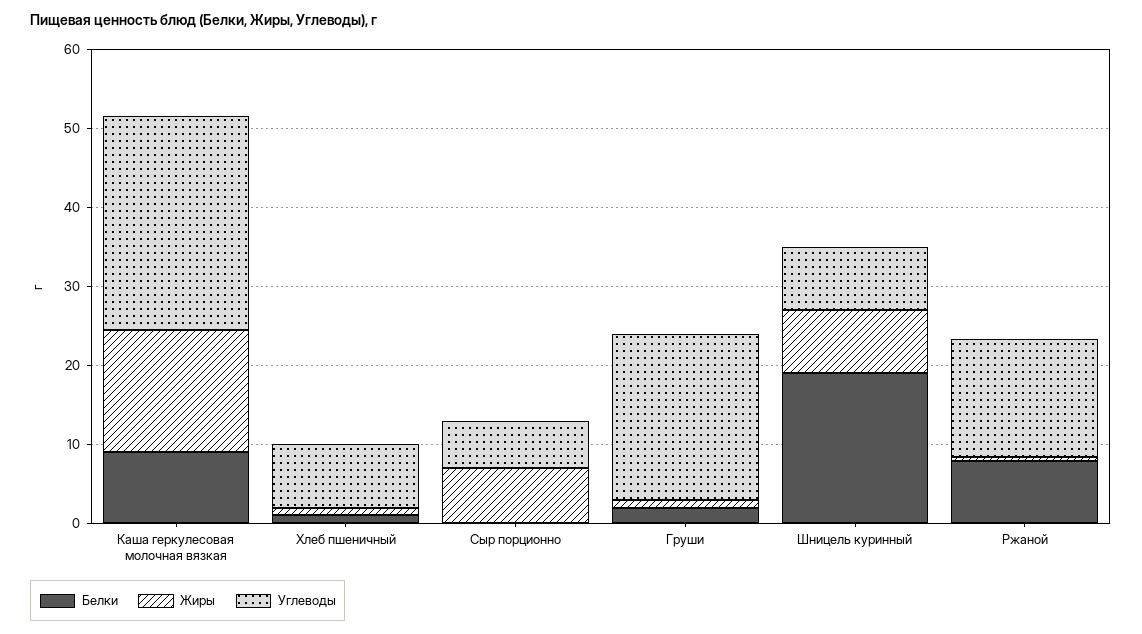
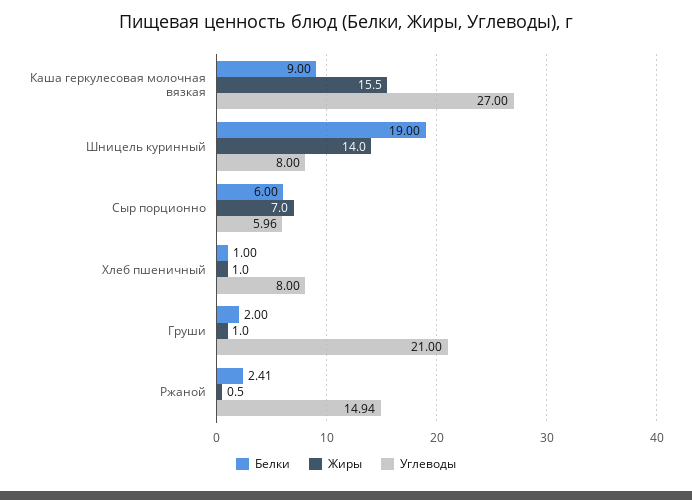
Белки, Сыр порционно: 0 -> 6
Жиры, Шницель куринный: 8 -> 14
Белки, Ржаной: 8 -> 2.41

